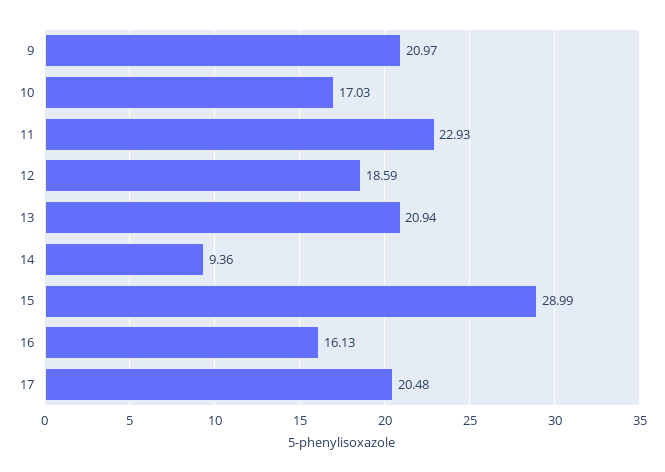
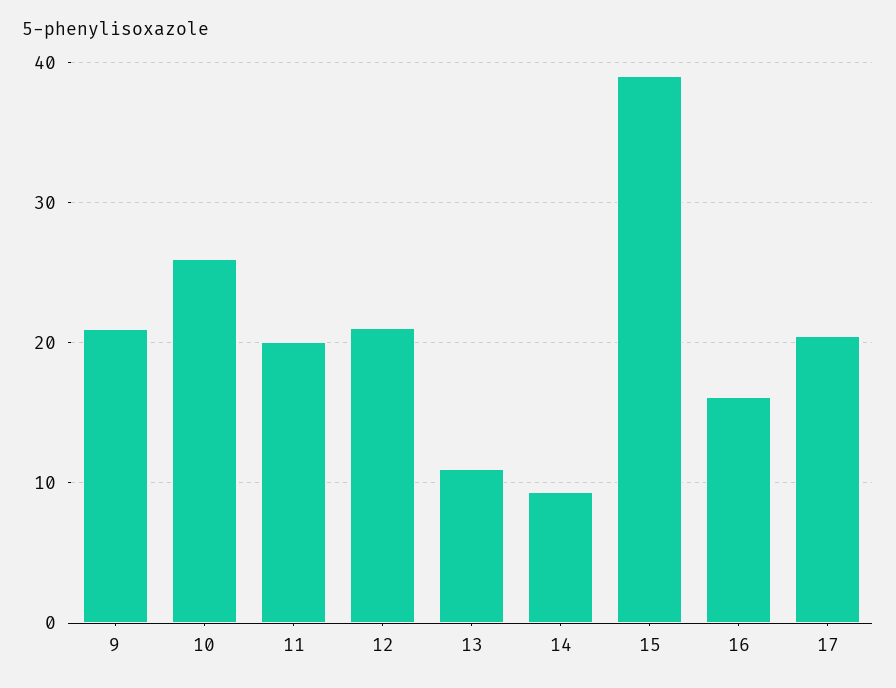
10: 17.03 -> 26
11: 22.93 -> 20
12: 18.59 -> 21
13: 20.94 -> 11
15: 28.99 -> 39

